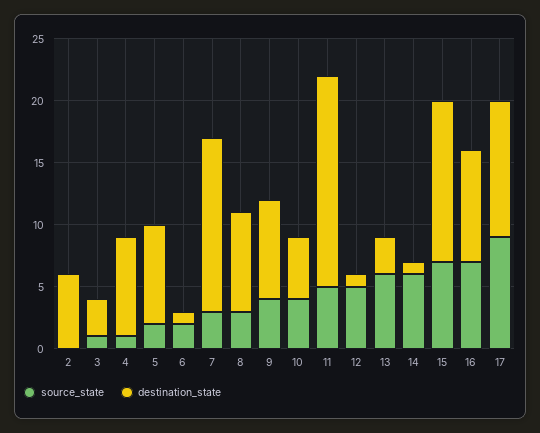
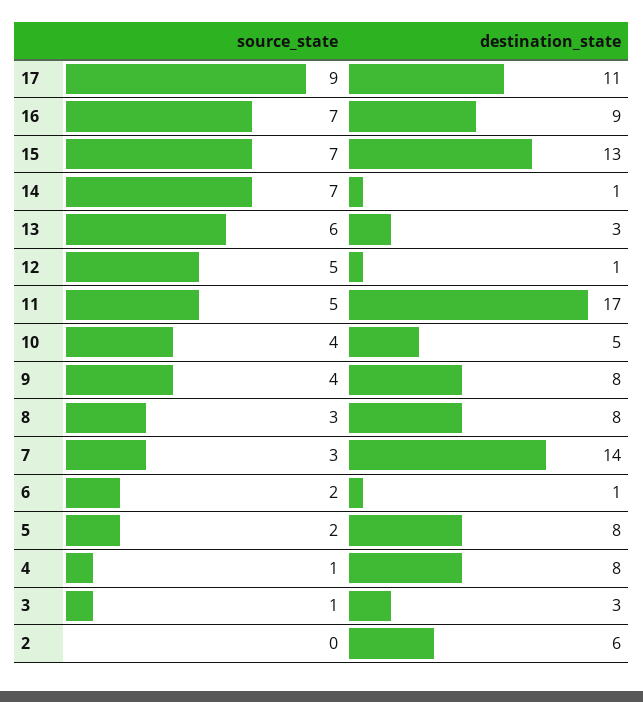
source_state, 14: 6 -> 7

